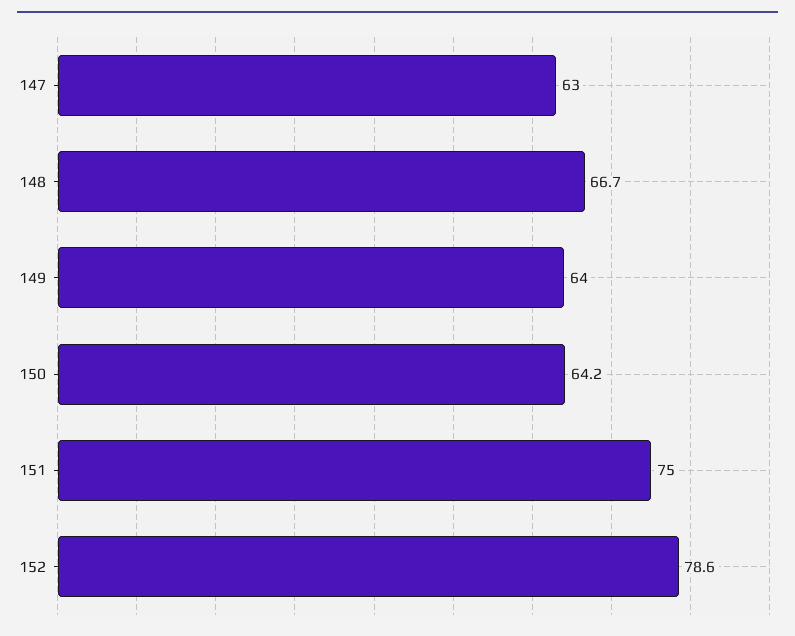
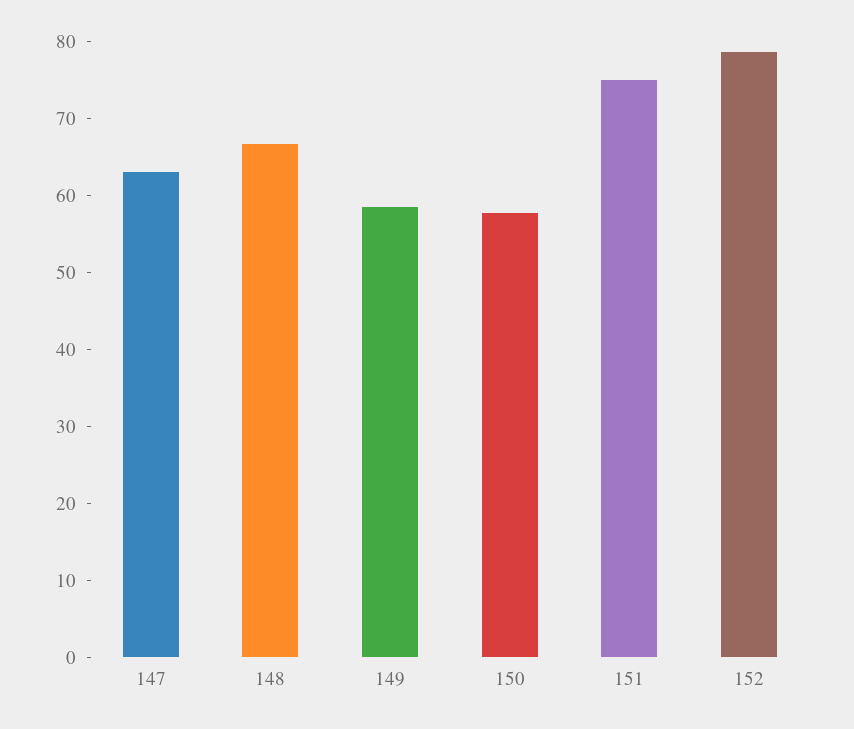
149: 64 -> 58
150: 64.2 -> 58

